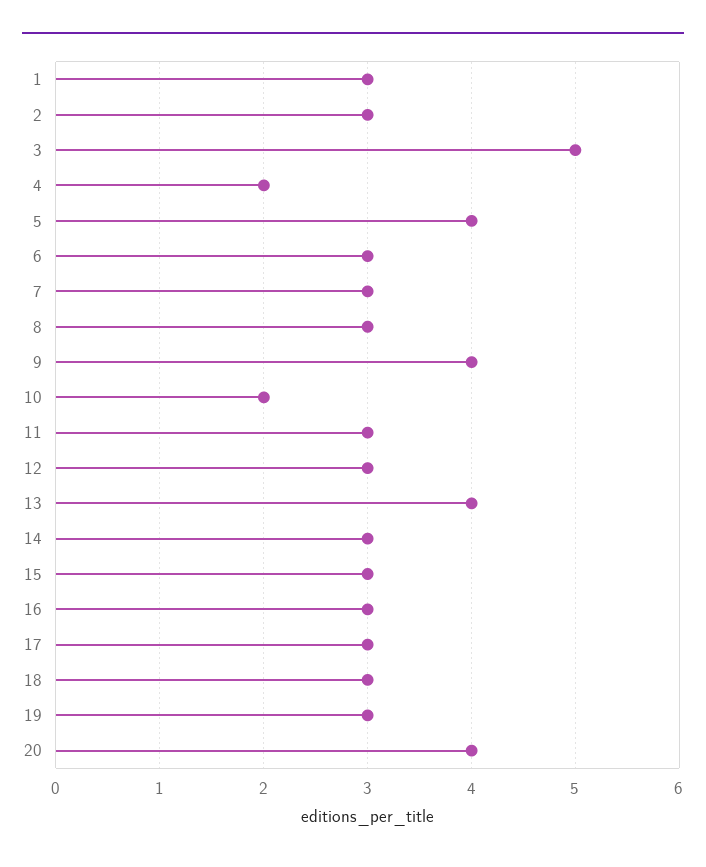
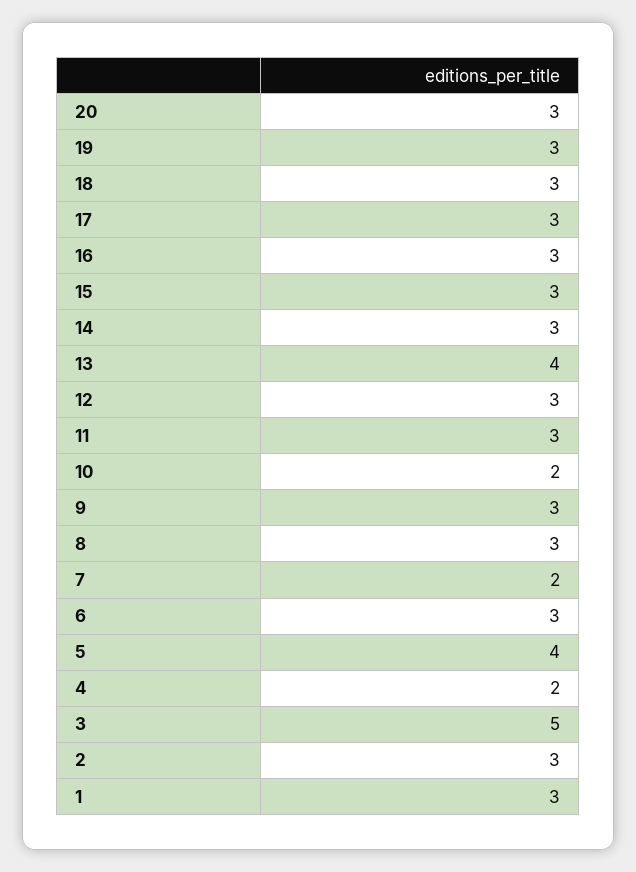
7: 3 -> 2
9: 4 -> 3
20: 4 -> 3

